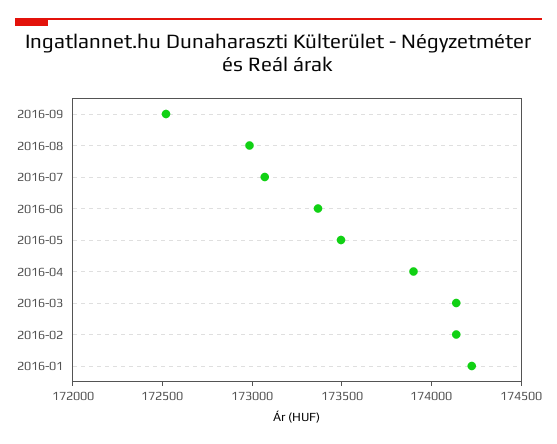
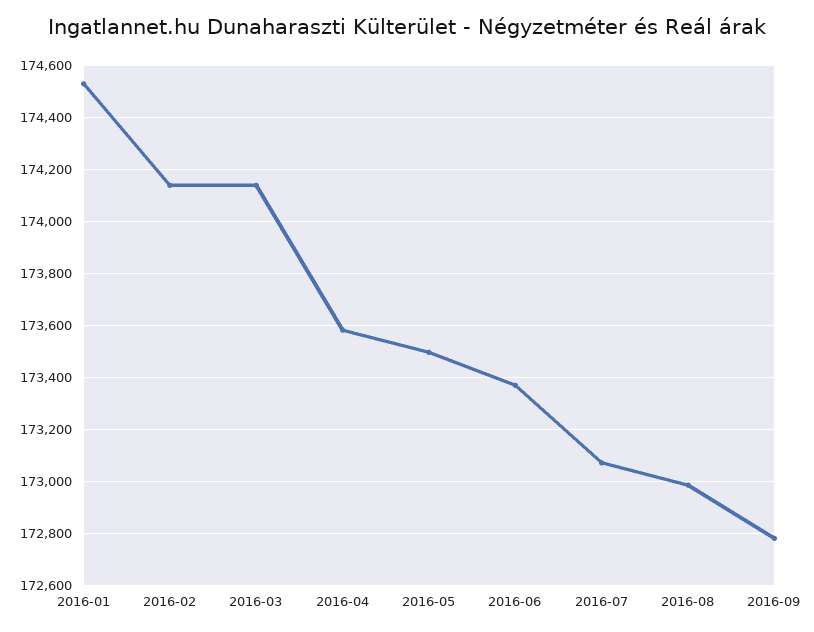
2016-09: 172500 -> 172775
2016-04: 173900 -> 173575
2016-01: 174200 -> 174525

